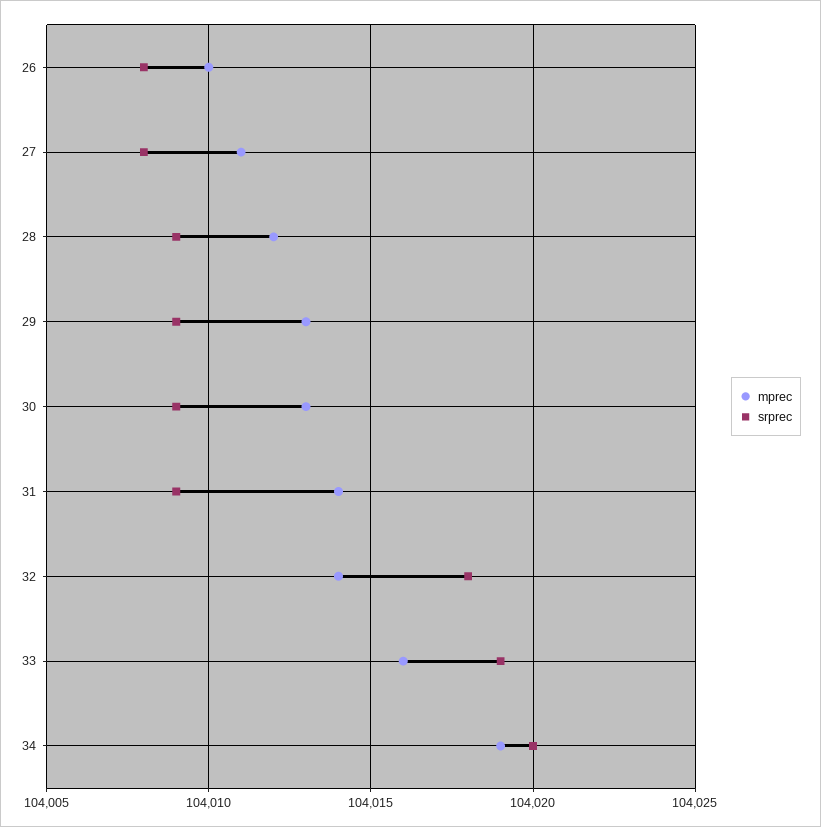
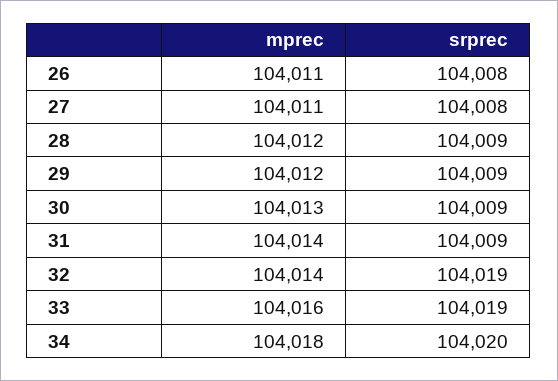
mprec, 26: 104010 -> 104011
mprec, 29: 104013 -> 104012
srprec, 32: 104018 -> 104019
mprec, 34: 104019 -> 104018

